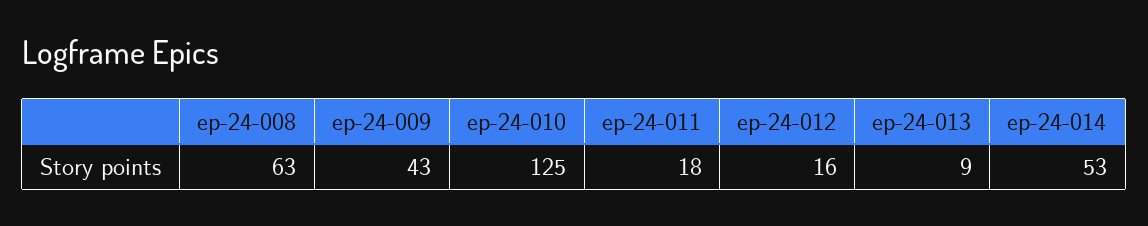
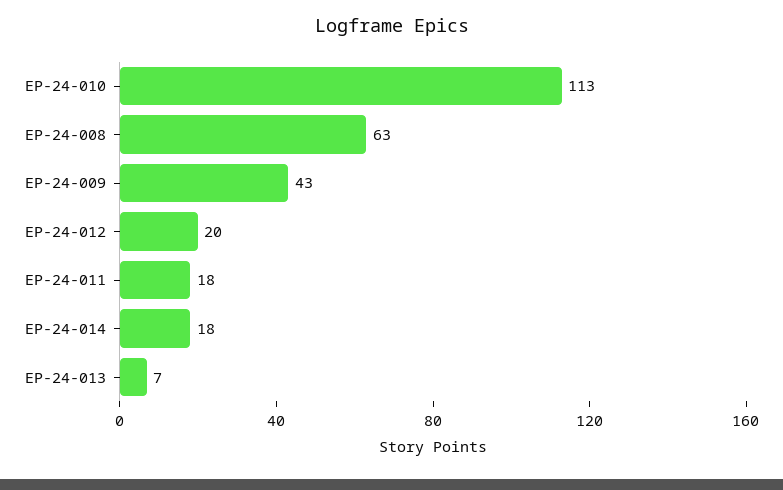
ep-24-010: 125 -> 113
ep-24-012: 16 -> 20
ep-24-013: 9 -> 7
ep-24-014: 53 -> 18

